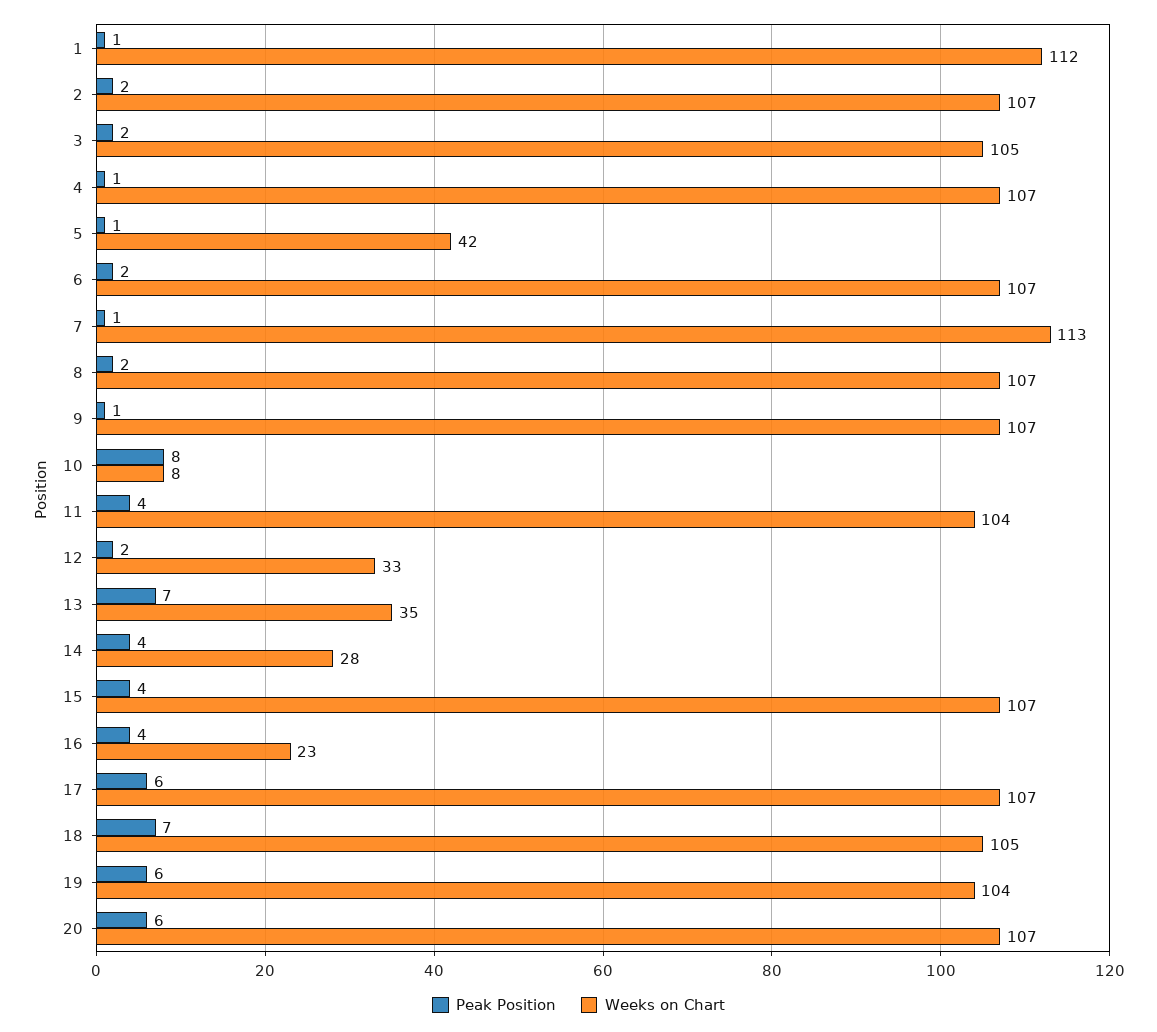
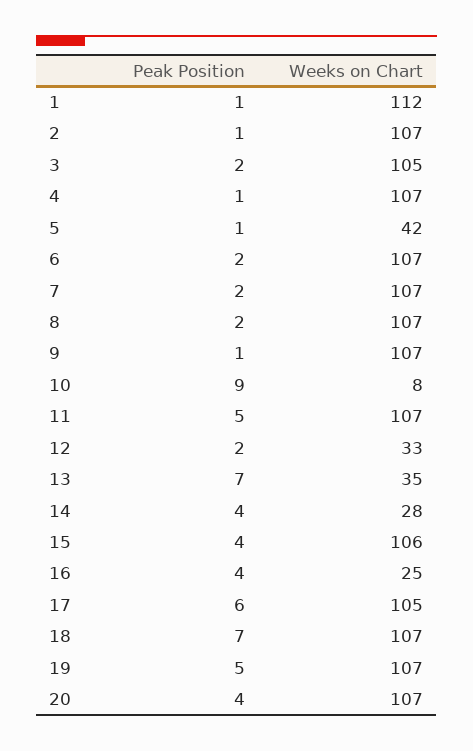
Peak Position, 2: 2 -> 1
Peak Position, 7: 1 -> 2
Weeks on Chart, 7: 113 -> 107
Peak Position, 10: 8 -> 9
Peak Position, 11: 4 -> 5
Weeks on Chart, 11: 104 -> 107
Weeks on Chart, 15: 107 -> 106
Weeks on Chart, 16: 23 -> 25
Weeks on Chart, 17: 107 -> 105
Weeks on Chart, 18: 105 -> 107
Peak Position, 19: 6 -> 5
Weeks on Chart, 19: 104 -> 107
Peak Position, 20: 6 -> 4

